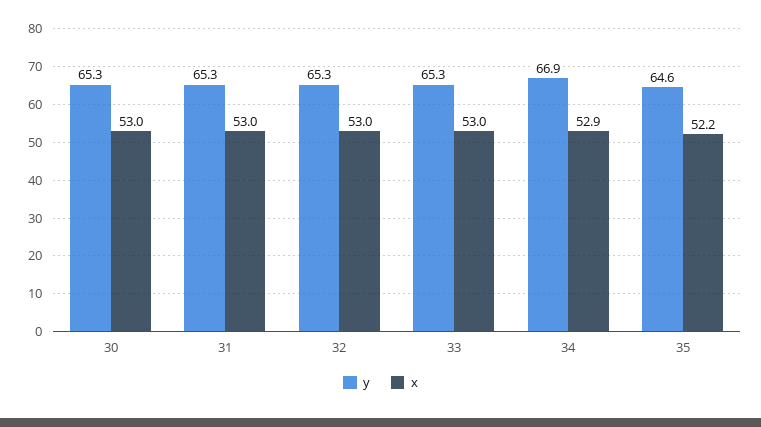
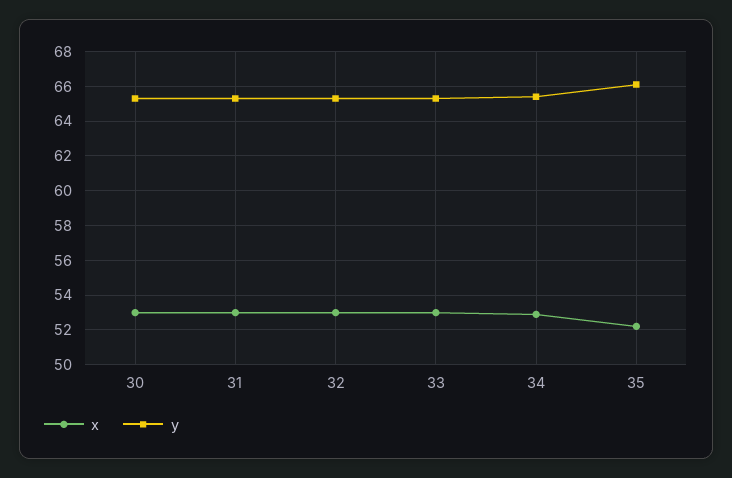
y, 34: 66.9 -> 65.5
y, 35: 64.6 -> 66

